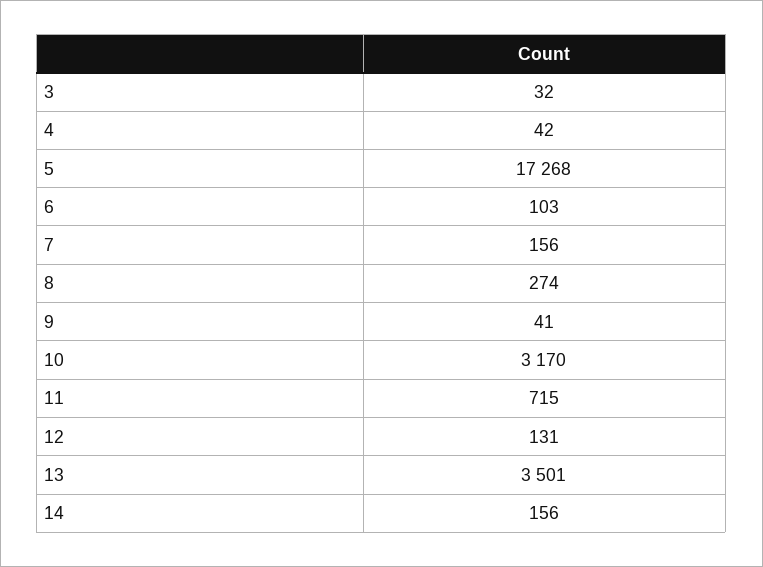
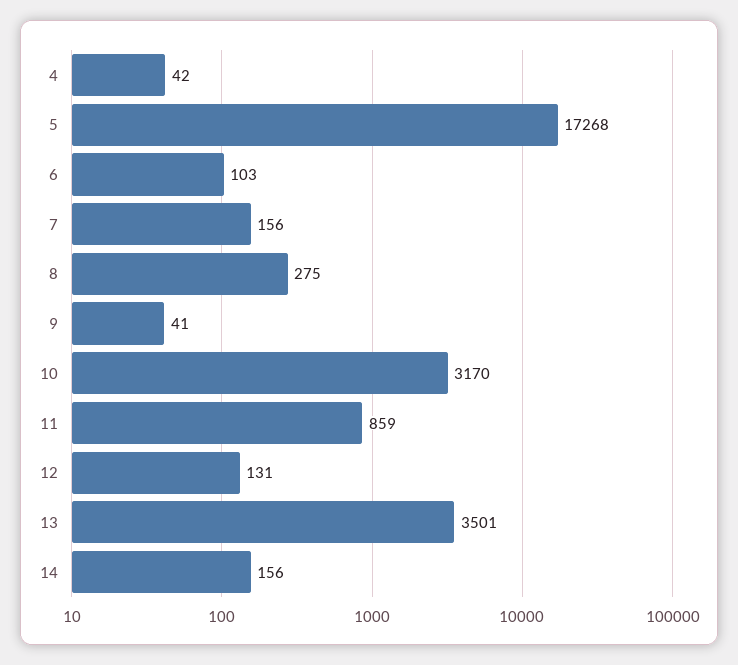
3: 32 -> none
8: 274 -> 275
11: 715 -> 859

